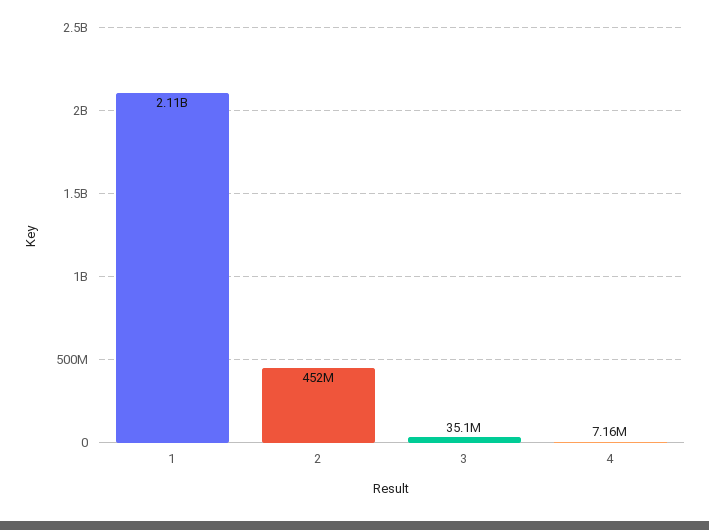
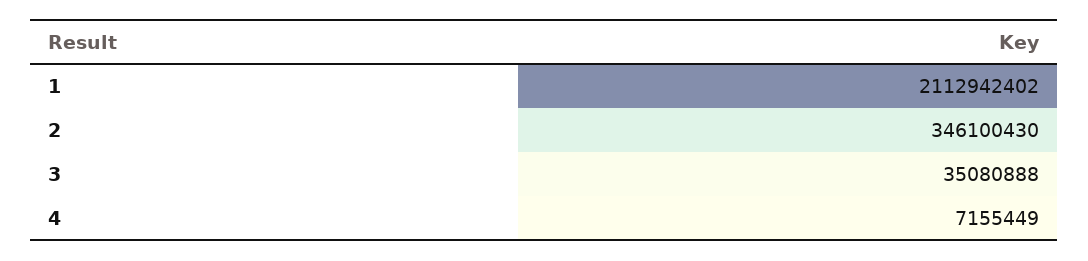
2: 452000000 -> 346100430

